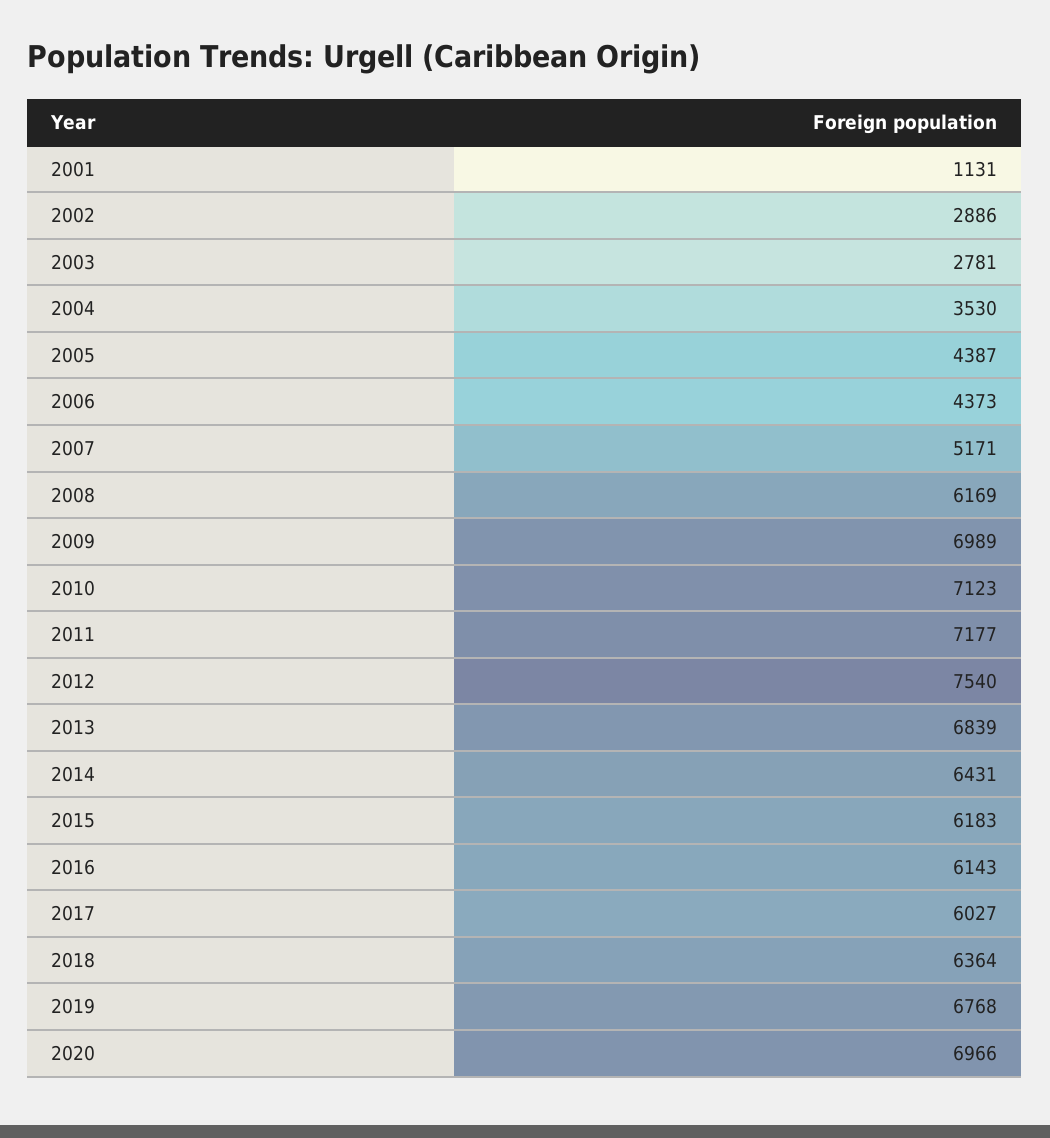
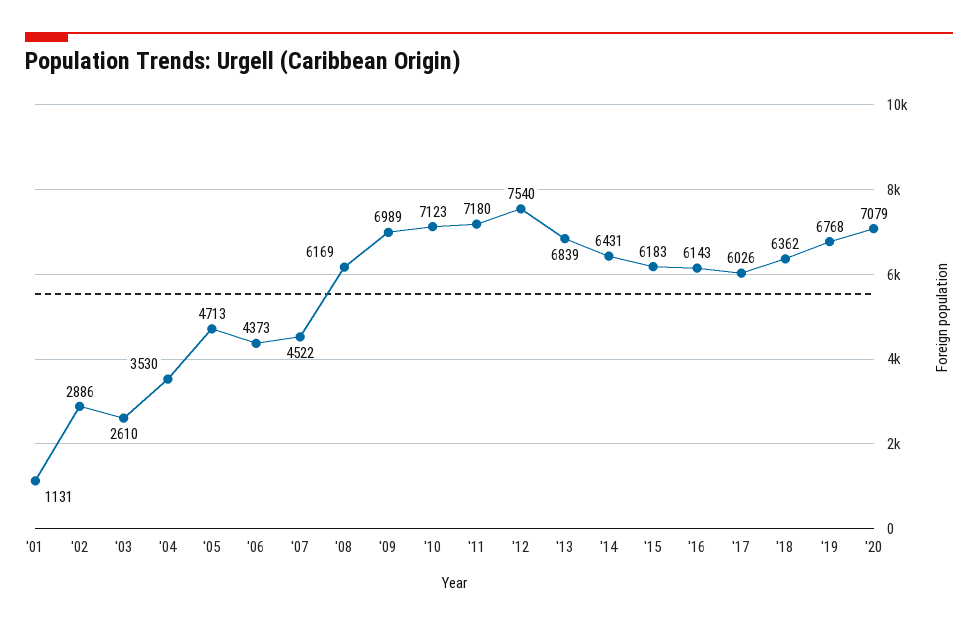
2003: 2781 -> 2610
2005: 4387 -> 4713
2007: 5171 -> 4522
2011: 7177 -> 7180
2017: 6027 -> 6026
2018: 6364 -> 6362
2020: 6966 -> 7079

